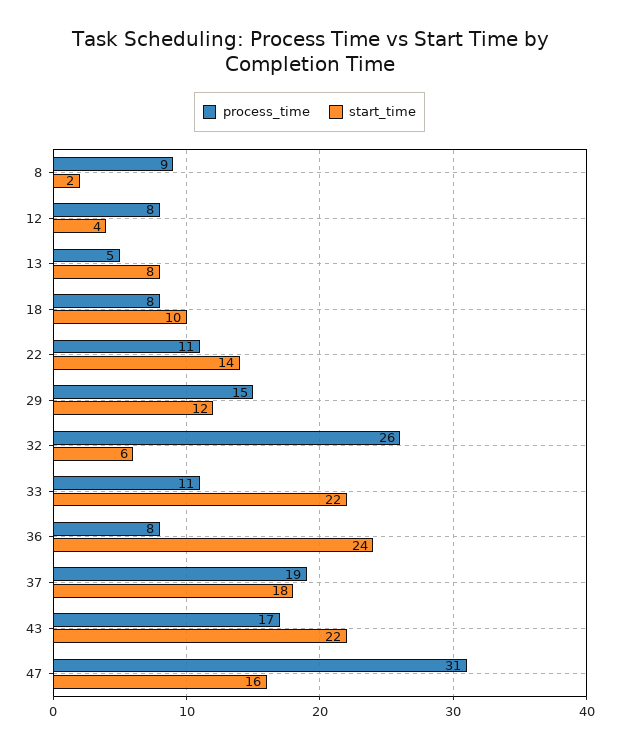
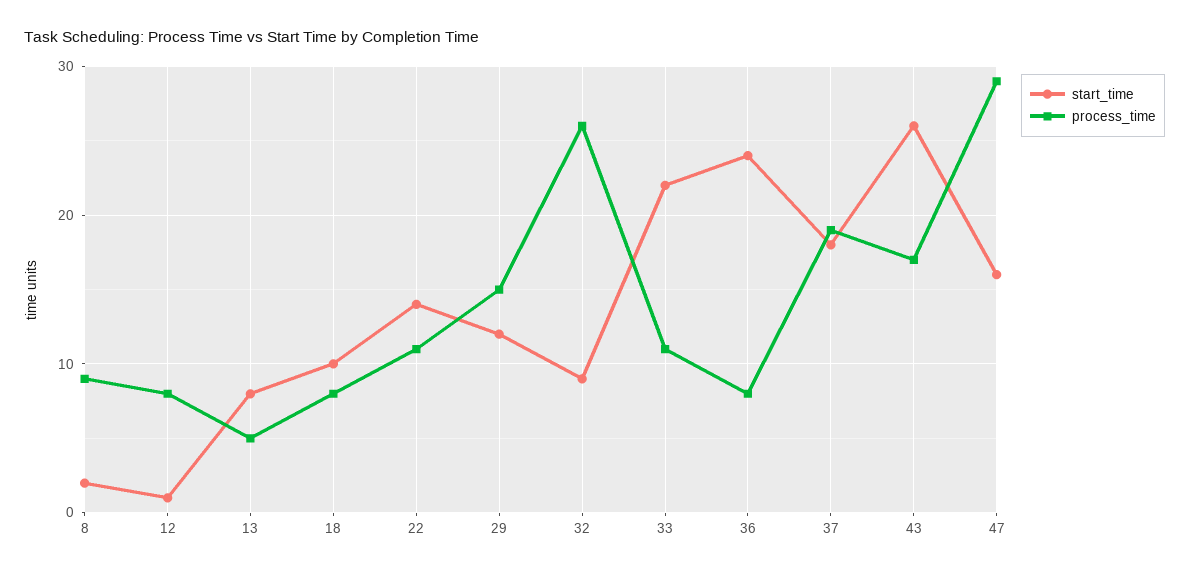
start_time, 12: 4 -> 1
start_time, 32: 6 -> 9
start_time, 43: 22 -> 26
process_time, 47: 31 -> 29

